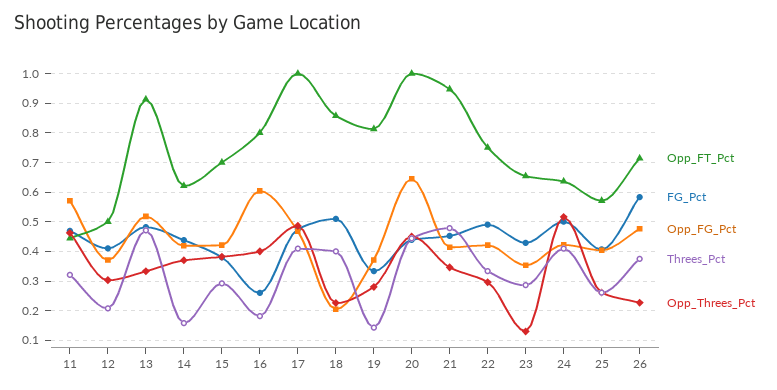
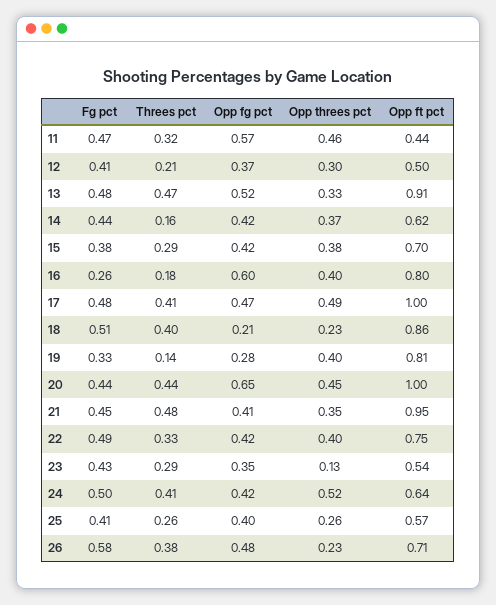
Opp_FG_Pct, 19: 0.375 -> 0.28
Opp_Threes_Pct, 19: 0.275 -> 0.4
Opp_Threes_Pct, 22: 0.3 -> 0.4
Opp_FT_Pct, 23: 0.65 -> 0.54

